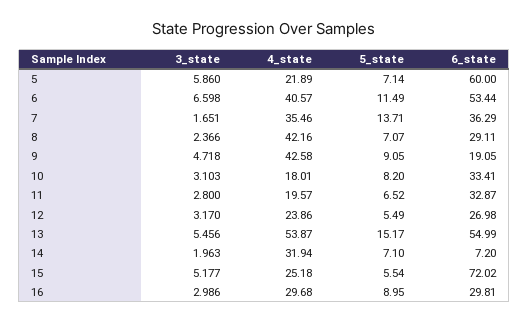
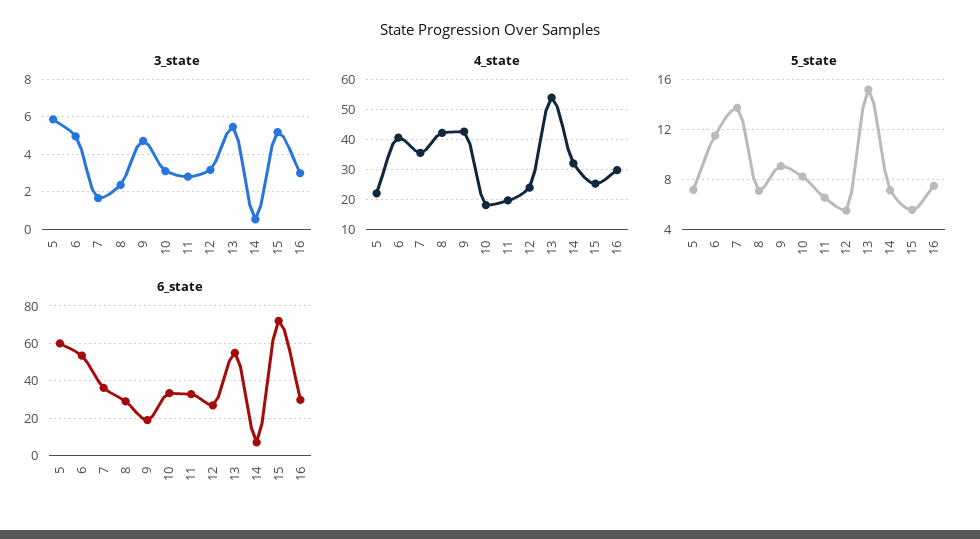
3_state, 6: 6.598 -> 5
3_state, 14: 1.963 -> 0.5
5_state, 16: 8.95 -> 7.5

